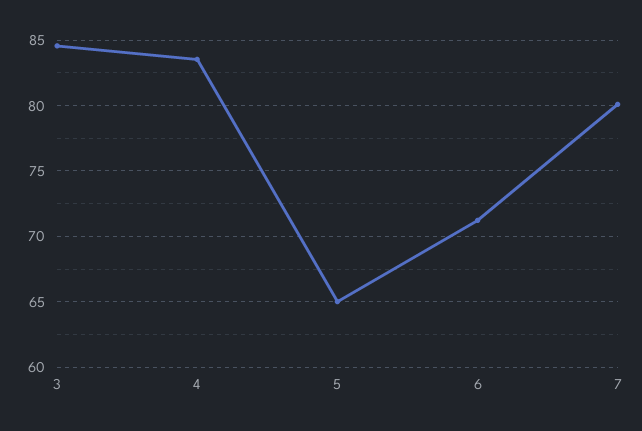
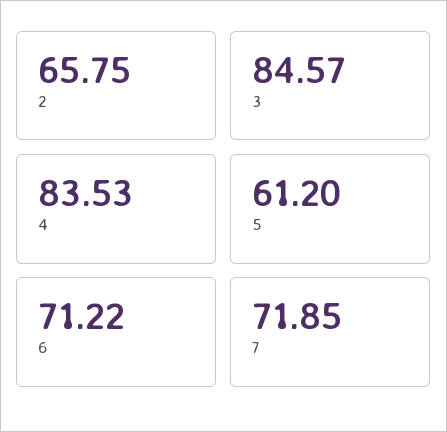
5: 65 -> 61.2
7: 80 -> 71.85
2: none -> 65.75

